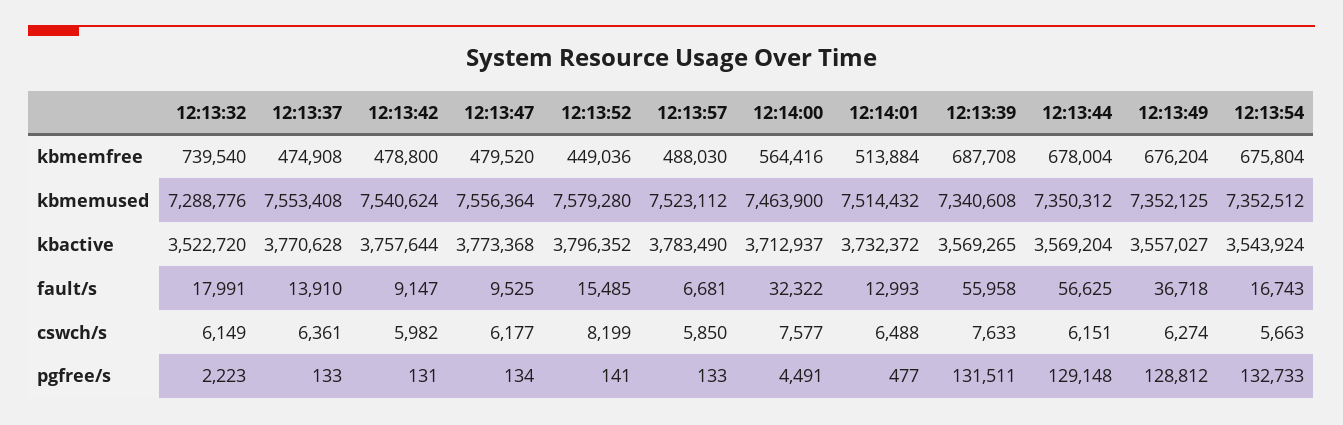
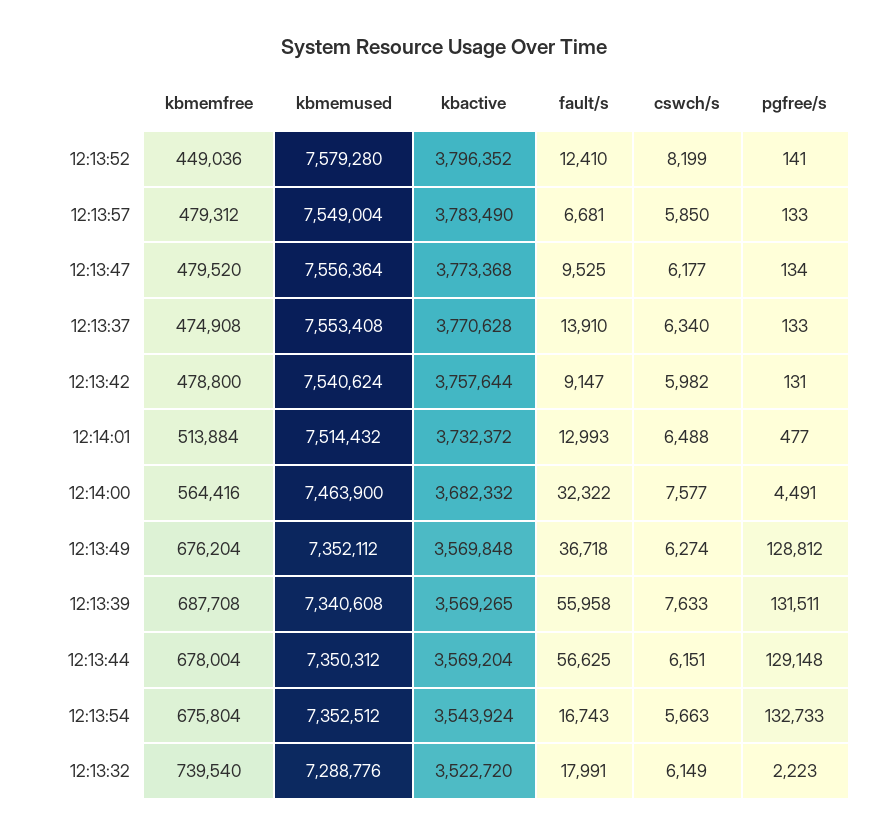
12:13:57, kbmemfree: 488030 -> 479312
12:13:57, kbmemused: 7523112 -> 7549004
12:13:49, kbmemused: 7352125 -> 7352112
12:14:00, kbactive: 3712937 -> 3682332
12:13:49, kbactive: 3557027 -> 3569848
12:13:52, fault/s: 15485 -> 12410
12:13:37, cswch/s: 6361 -> 6340

